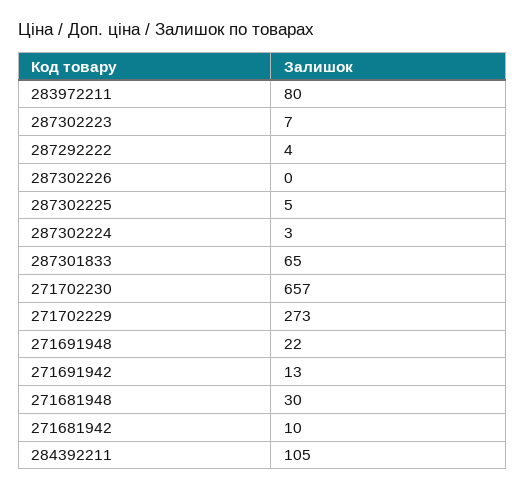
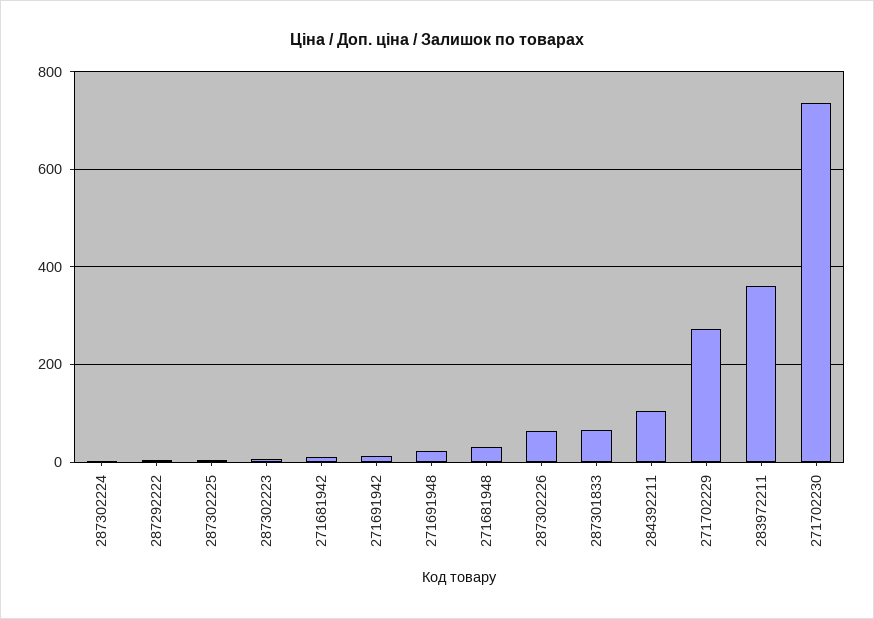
283972211: 80 -> 360
287302226: 0 -> 60
271702230: 657 -> 740

